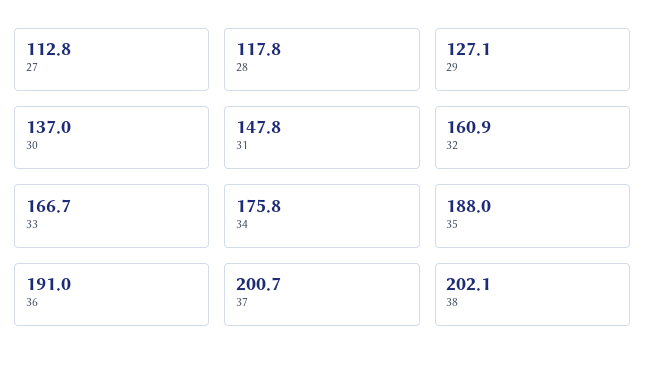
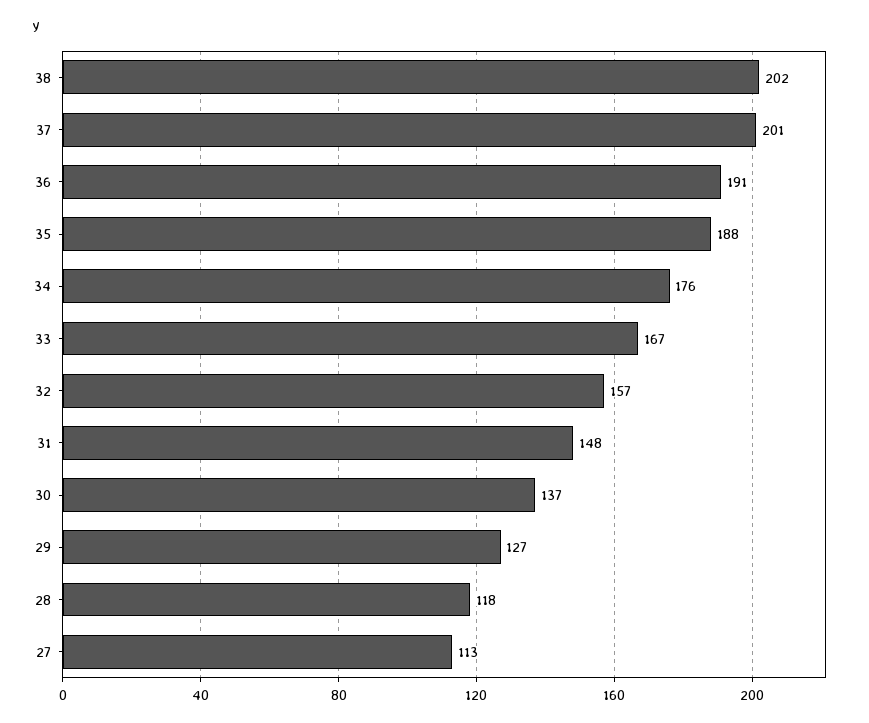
32: 160.9 -> 157

